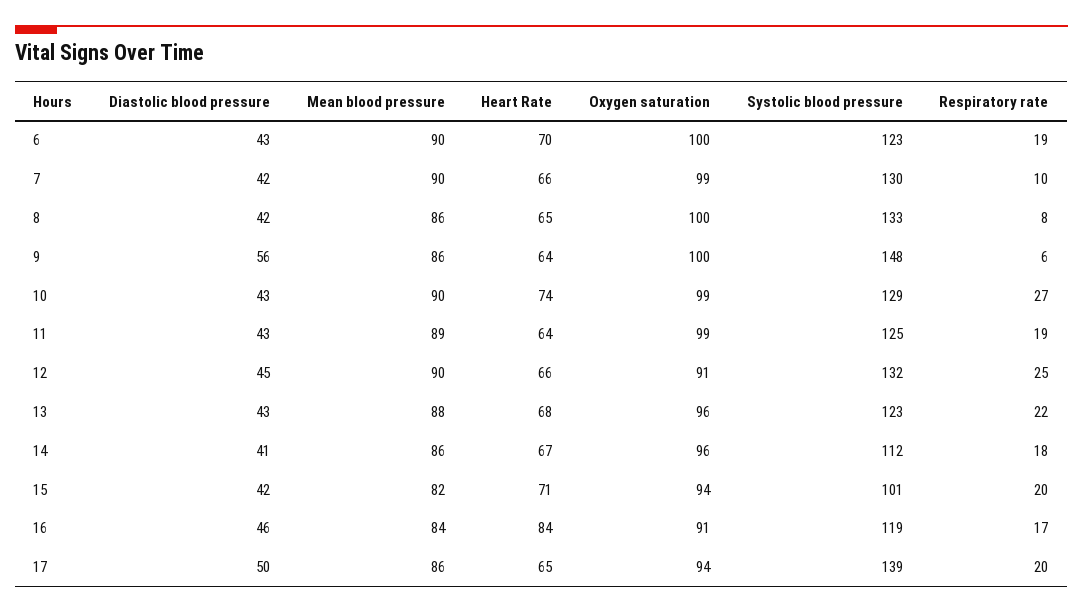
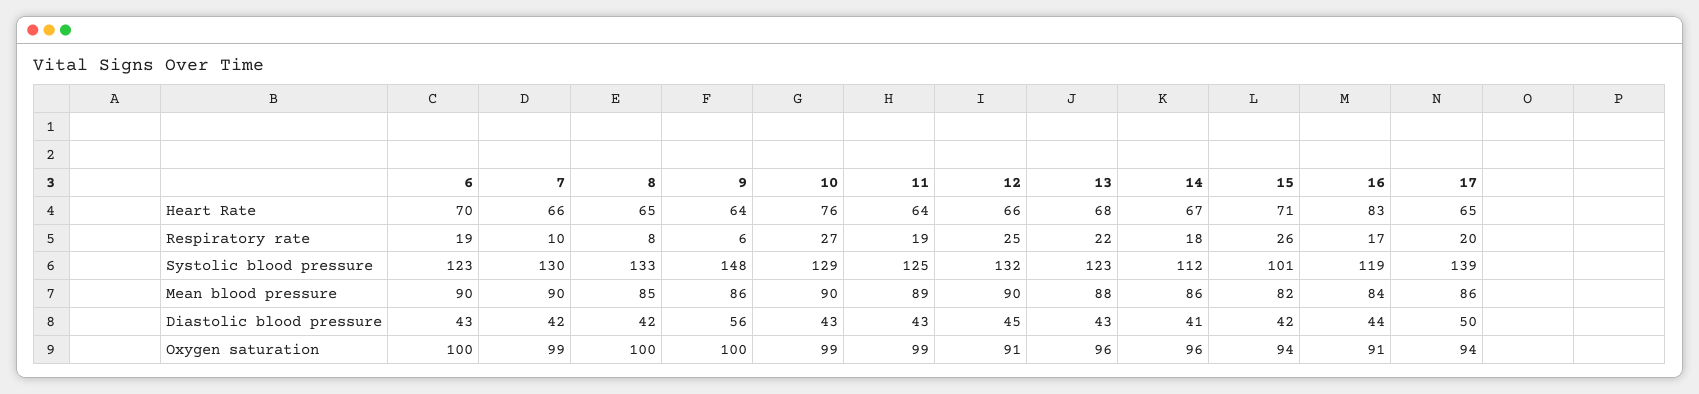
Mean blood pressure, 8: 86 -> 85
Heart Rate, 10: 74 -> 76
Respiratory rate, 15: 20 -> 26
Diastolic blood pressure, 16: 46 -> 44
Heart Rate, 16: 84 -> 83

